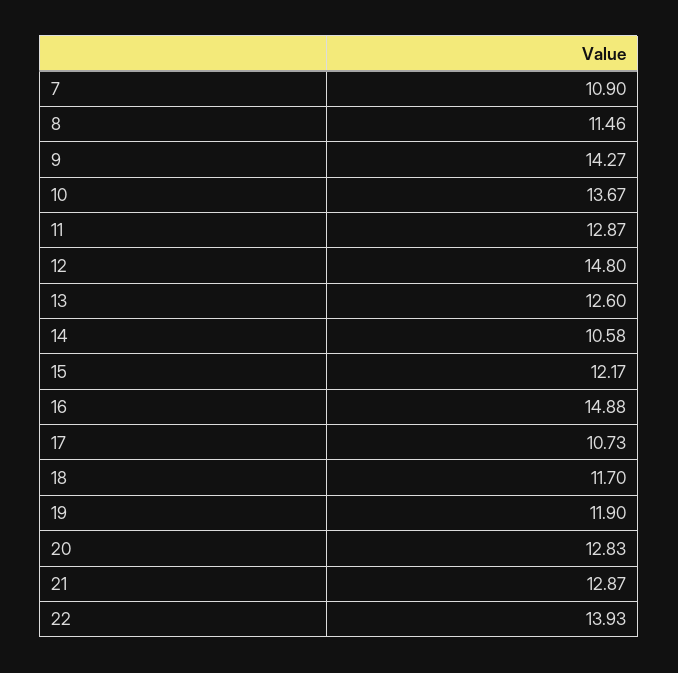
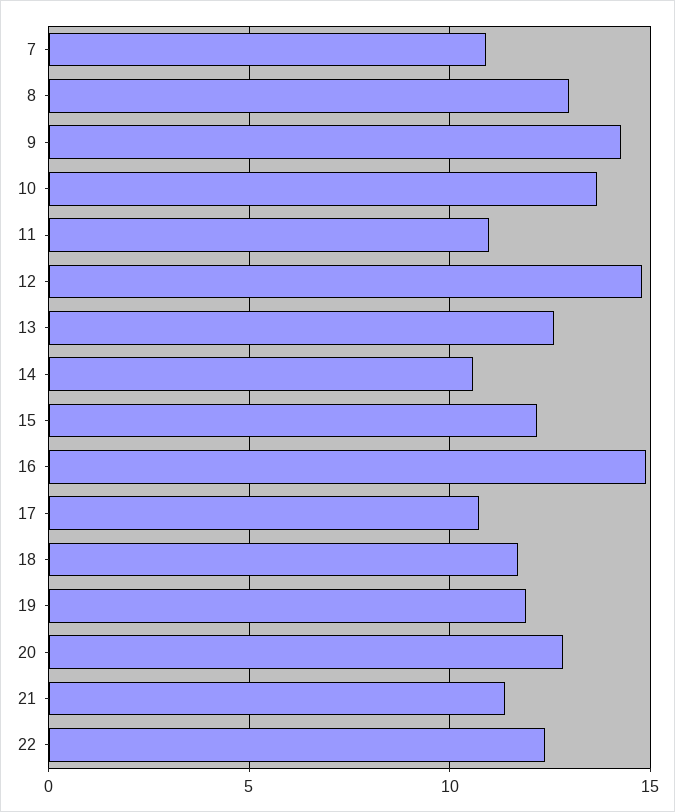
8: 11.46 -> 13
11: 12.87 -> 11
21: 12.87 -> 11.5
22: 13.93 -> 12.5

